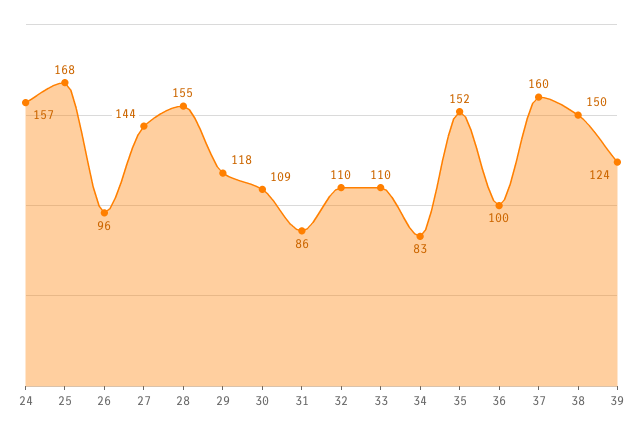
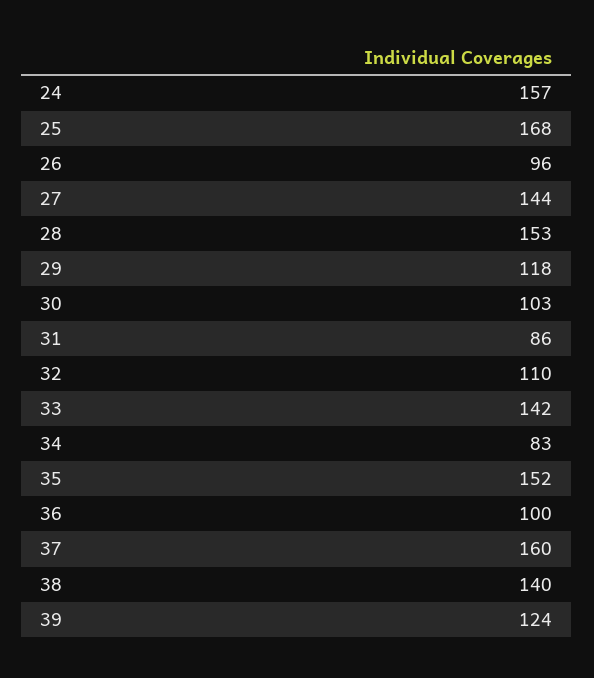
28: 155 -> 153
30: 109 -> 103
33: 110 -> 142
38: 150 -> 140

